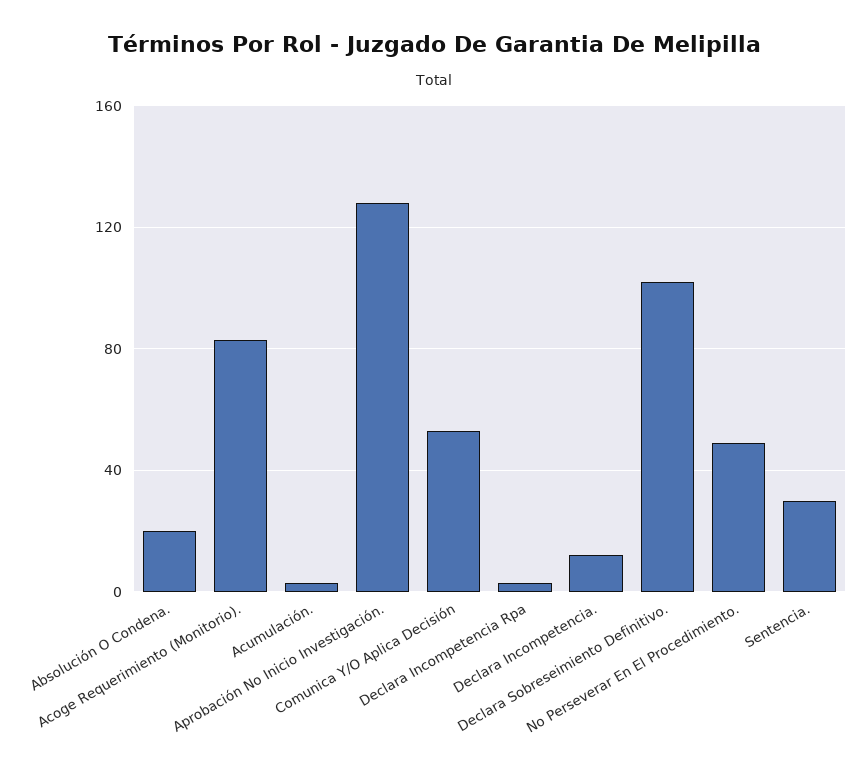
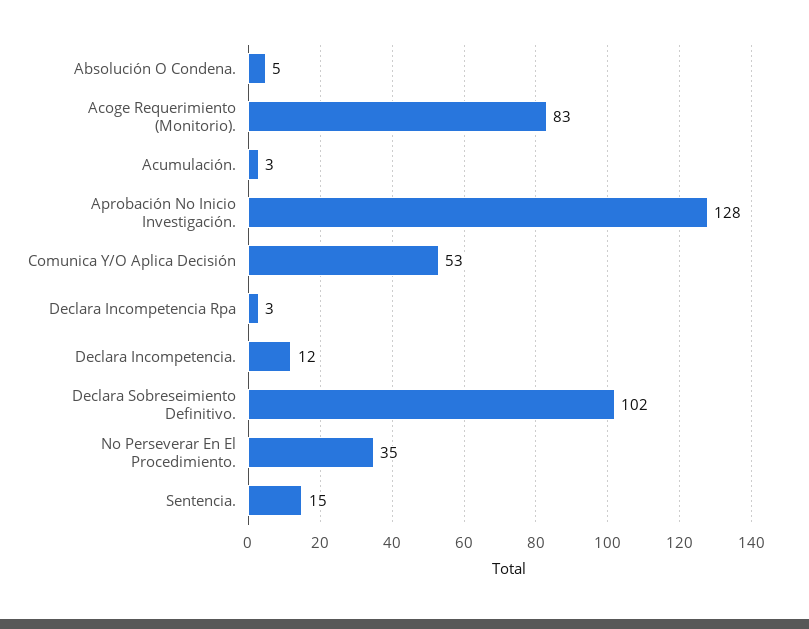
Absolución O Condena.: 20 -> 5
No Perseverar En El Procedimiento.: 50 -> 35
Sentencia.: 30 -> 15

